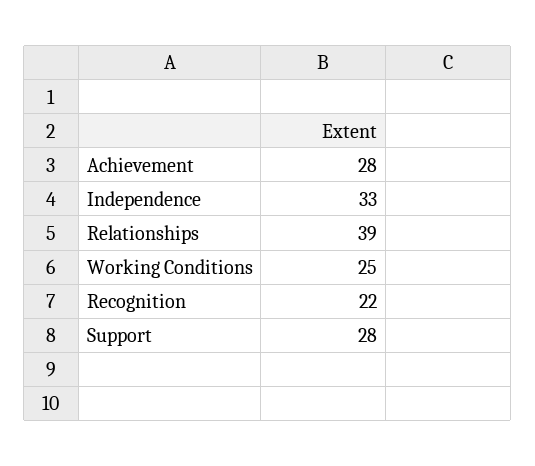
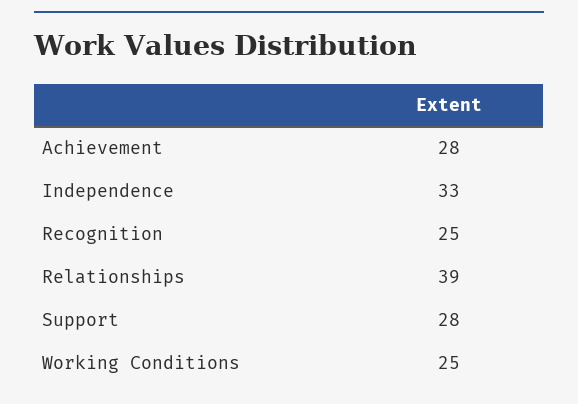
Recognition: 22 -> 25

